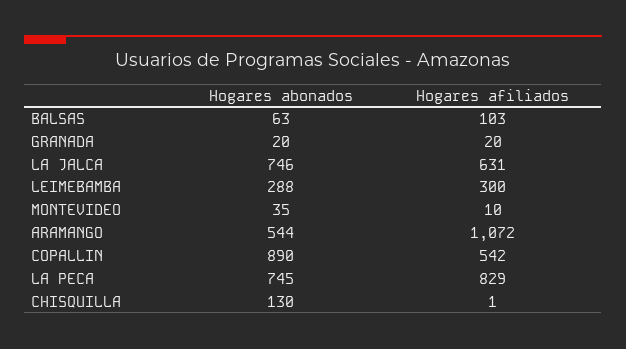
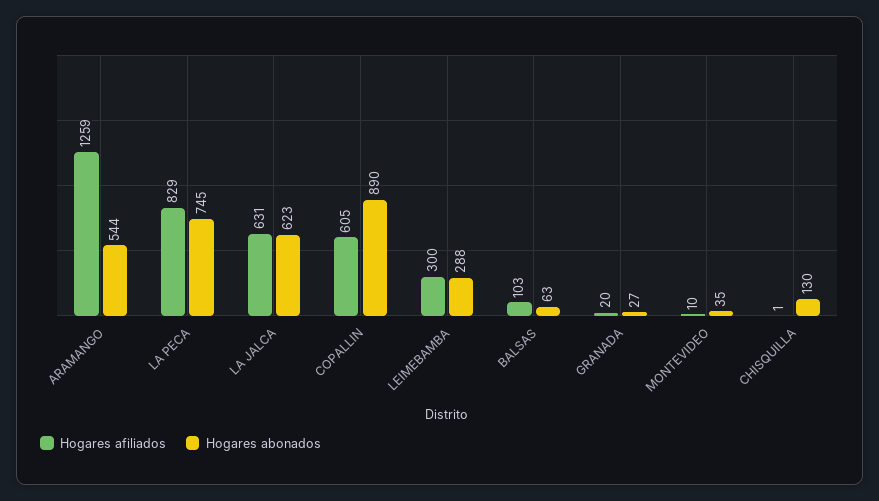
Hogares abonados, GRANADA: 20 -> 27
Hogares abonados, LA JALCA: 746 -> 623
Hogares afiliados, ARAMANGO: 1072 -> 1259
Hogares afiliados, COPALLIN: 542 -> 605

